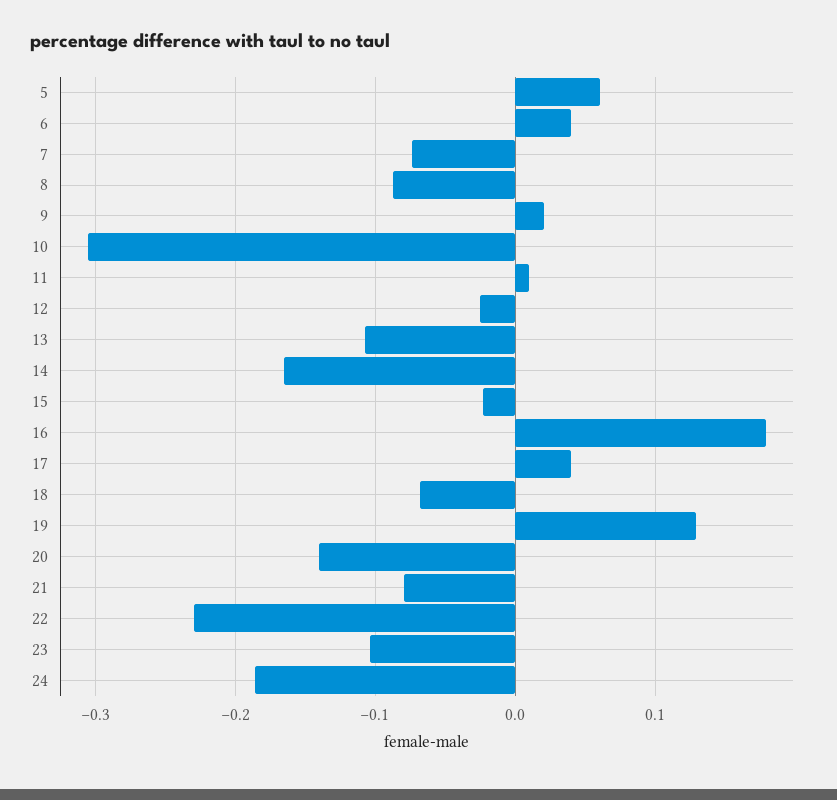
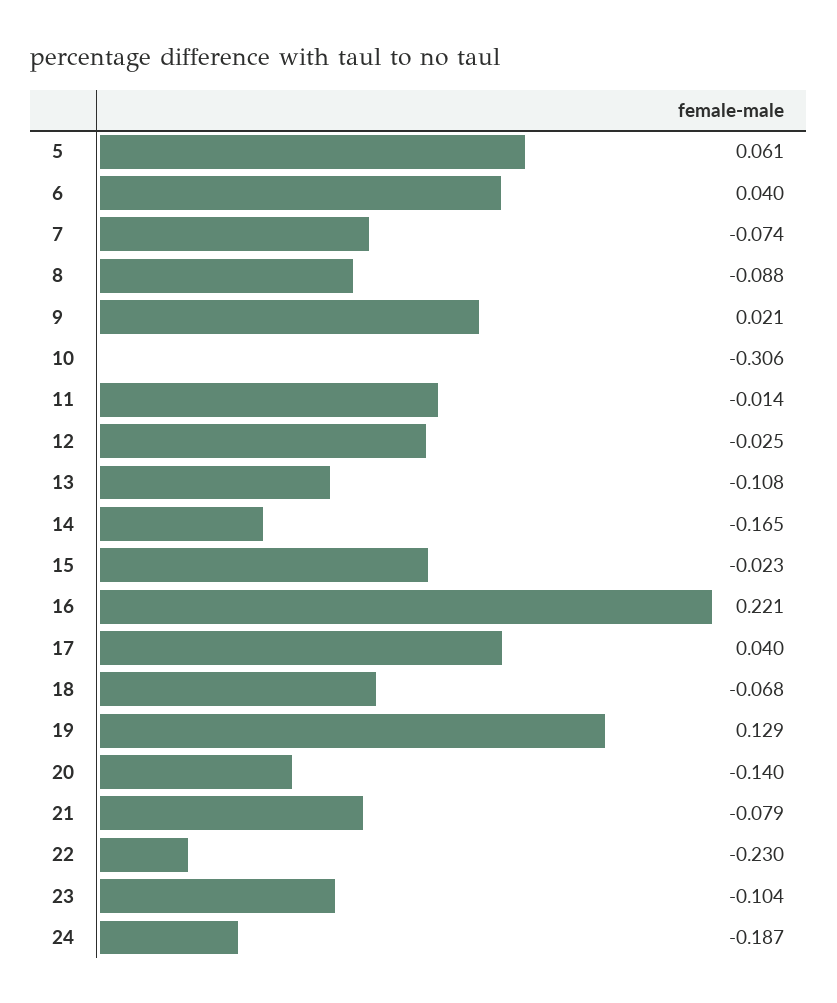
11: 0.01 -> -0.014
16: 0.18 -> 0.221

